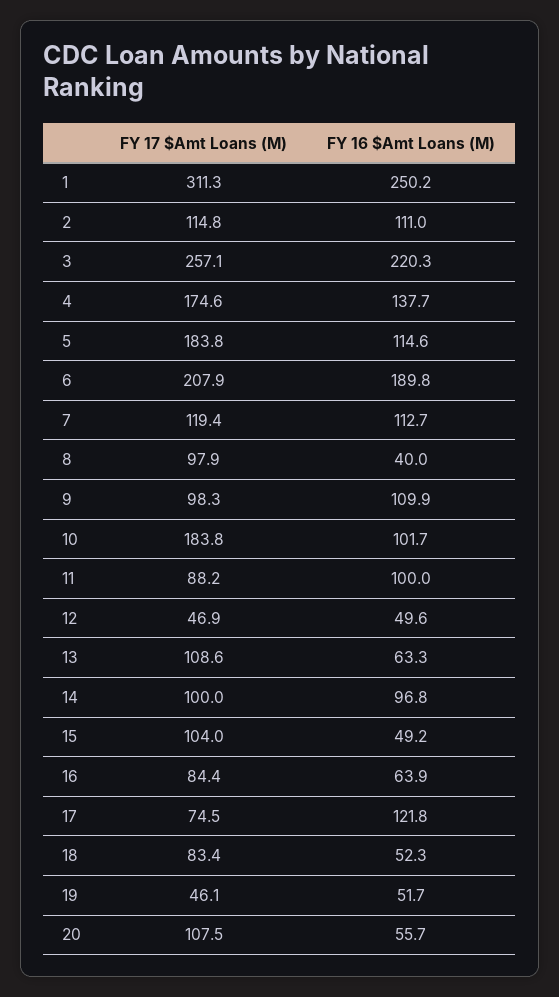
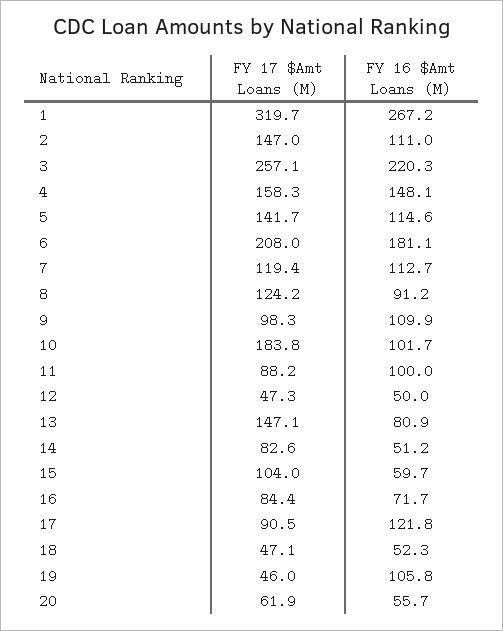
FY 17 $Amt Loans (M), 1: 311.3 -> 319.7
FY 16 $Amt Loans (M), 1: 250.2 -> 267.2
FY 17 $Amt Loans (M), 2: 114.8 -> 147
FY 17 $Amt Loans (M), 4: 174.6 -> 158.3
FY 16 $Amt Loans (M), 4: 137.7 -> 148.1
FY 17 $Amt Loans (M), 5: 183.8 -> 141.7
FY 17 $Amt Loans (M), 6: 207.9 -> 208
FY 16 $Amt Loans (M), 6: 189.8 -> 181.1
FY 17 $Amt Loans (M), 8: 97.9 -> 124.2
FY 16 $Amt Loans (M), 8: 40 -> 91.2
FY 17 $Amt Loans (M), 12: 46.9 -> 47.3
FY 16 $Amt Loans (M), 12: 49.6 -> 50
FY 17 $Amt Loans (M), 13: 108.6 -> 147.1
FY 16 $Amt Loans (M), 13: 63.3 -> 80.9
FY 17 $Amt Loans (M), 14: 100 -> 82.6
FY 16 $Amt Loans (M), 14: 96.8 -> 51.2
FY 16 $Amt Loans (M), 15: 49.2 -> 59.7
FY 16 $Amt Loans (M), 16: 63.9 -> 71.7
FY 17 $Amt Loans (M), 17: 74.5 -> 90.5
FY 17 $Amt Loans (M), 18: 83.4 -> 47.1
FY 17 $Amt Loans (M), 19: 46.1 -> 46
FY 16 $Amt Loans (M), 19: 51.7 -> 105.8
FY 17 $Amt Loans (M), 20: 107.5 -> 61.9

